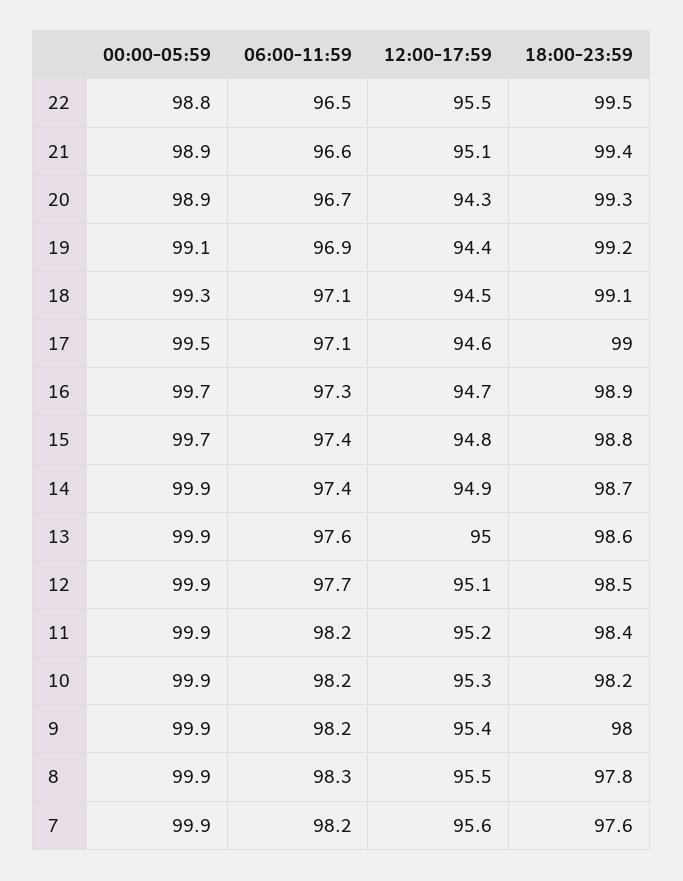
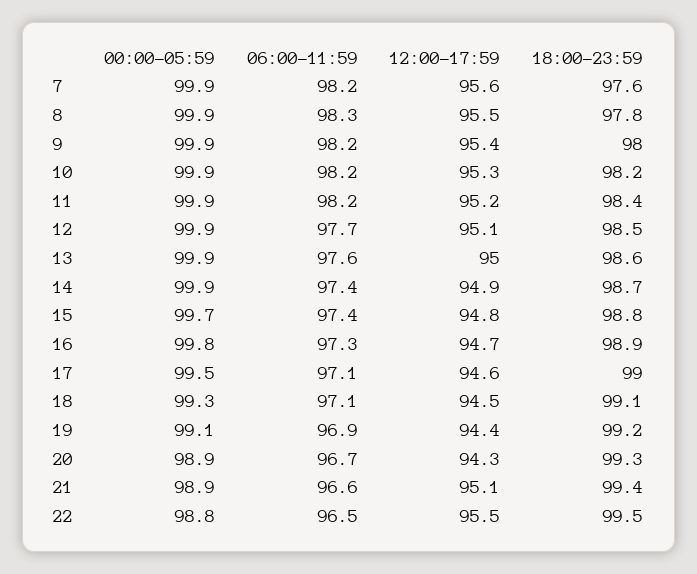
00:00-05:59, 16: 99.7 -> 99.8

